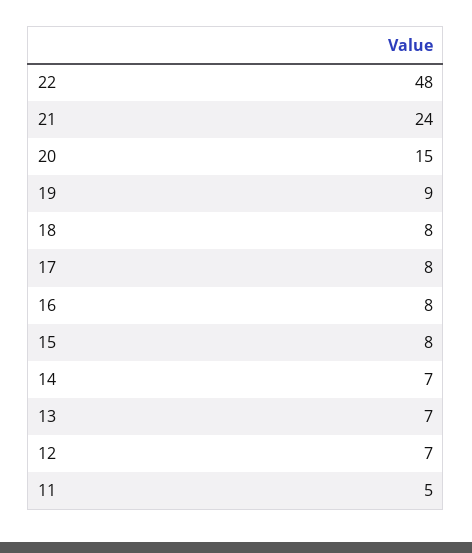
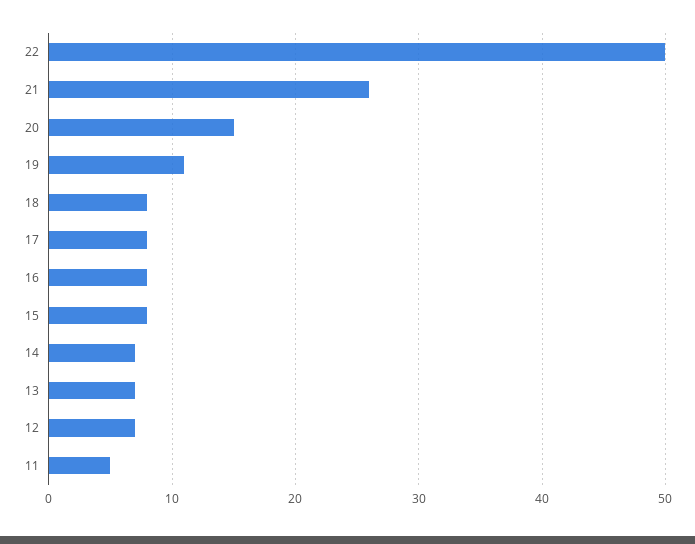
22: 48 -> 50
21: 24 -> 26
19: 9 -> 11

